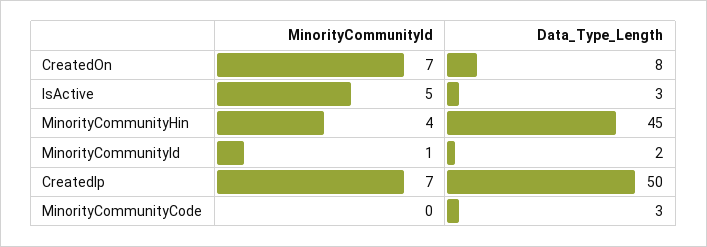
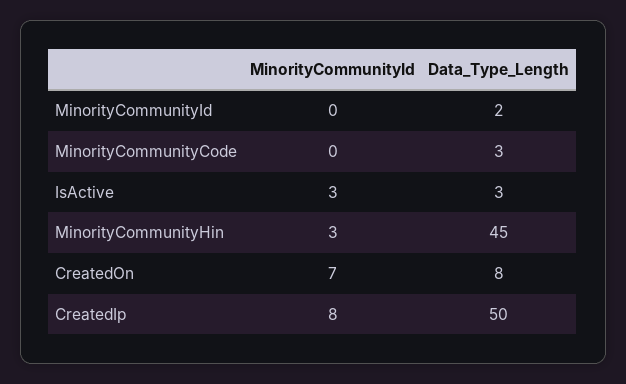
MinorityCommunityId, IsActive: 5 -> 3
MinorityCommunityId, MinorityCommunityHin: 4 -> 3
MinorityCommunityId, MinorityCommunityId: 1 -> 0
MinorityCommunityId, CreatedIp: 7 -> 8

